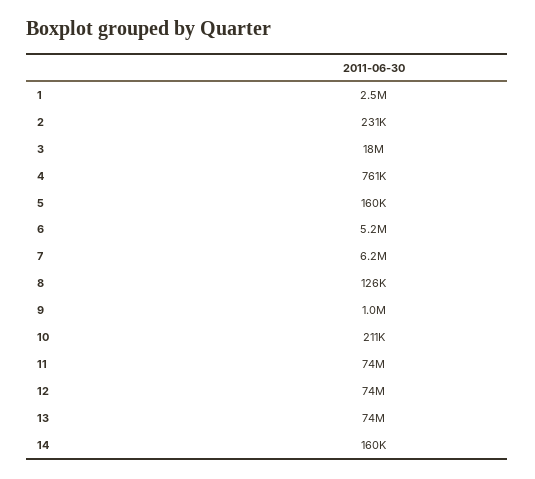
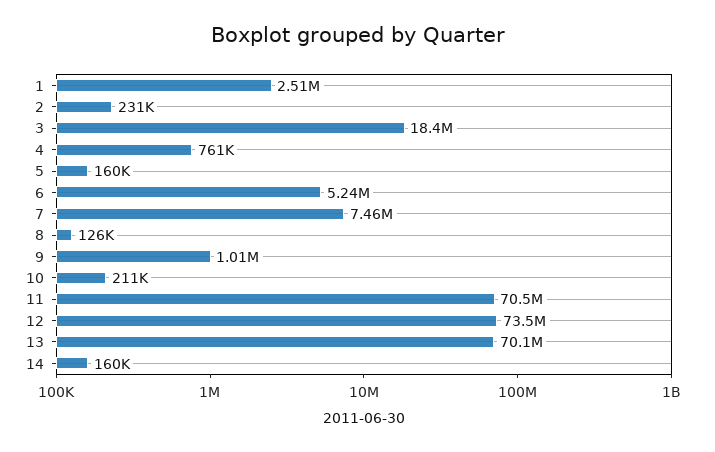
7: 6200000 -> 7460000
11: 74000000 -> 70500000
13: 74000000 -> 70100000

